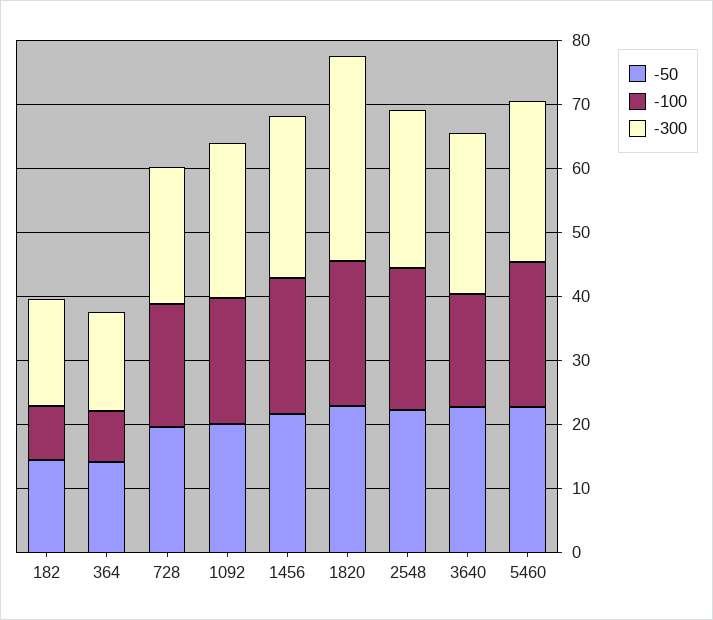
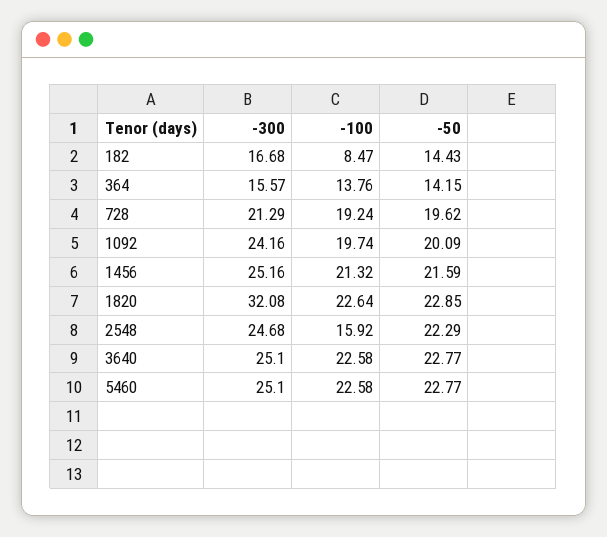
-100, 364: 8 -> 13.76
-100, 2548: 22 -> 15.92
-100, 3640: 18 -> 22.58

